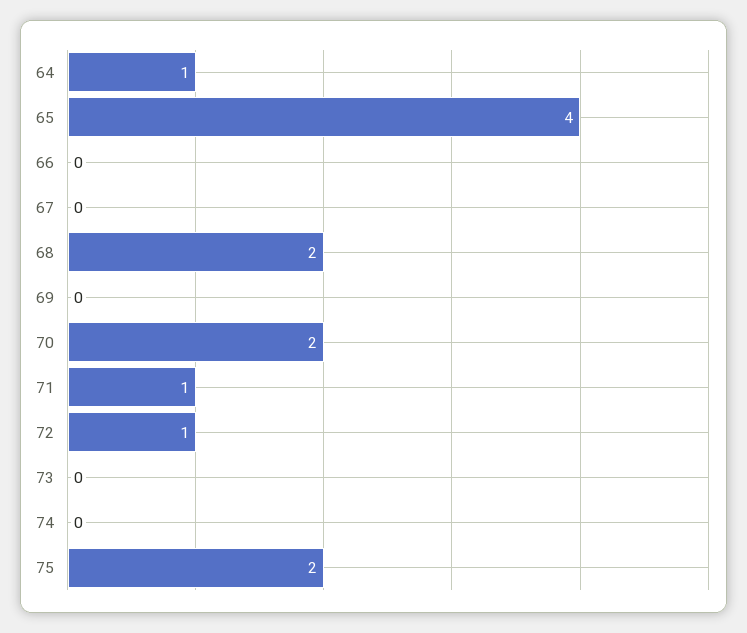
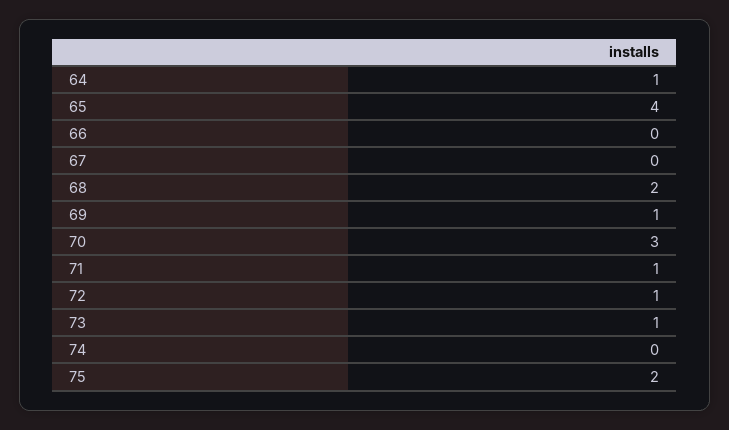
69: 0 -> 1
70: 2 -> 3
73: 0 -> 1

